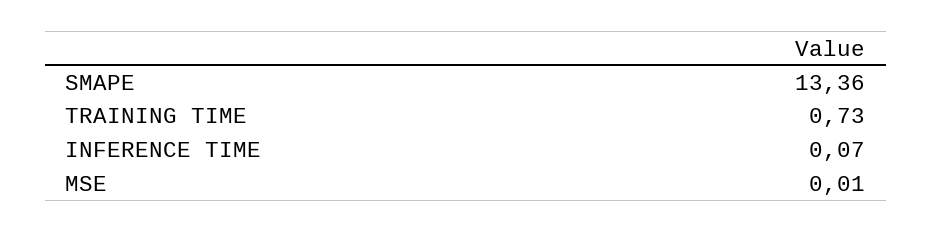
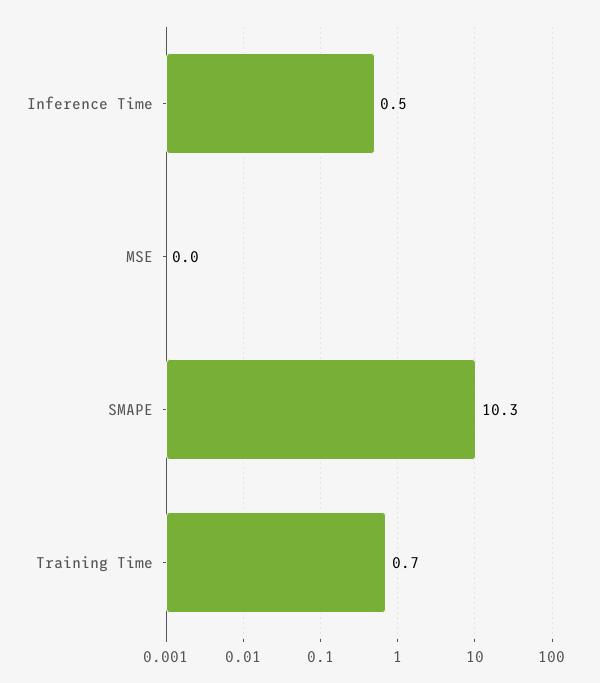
SMAPE: 13.36 -> 10.3
INFERENCE TIME: 0.07 -> 0.5

